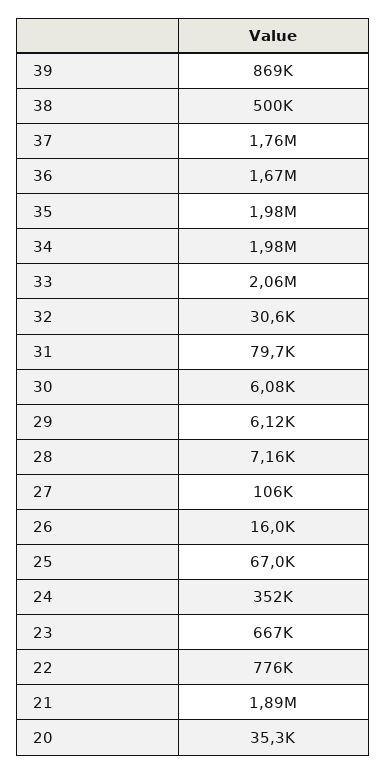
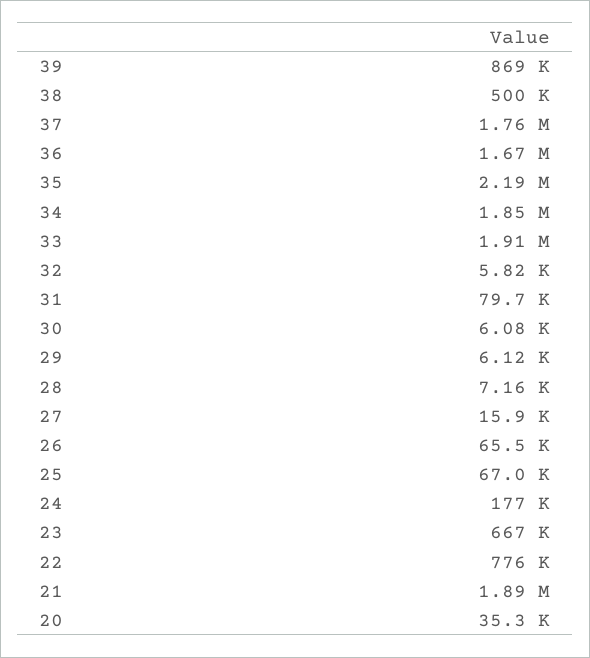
35: 1980000 -> 2190000
34: 1980000 -> 1850000
33: 2060000 -> 1910000
32: 30600 -> 5820
27: 106000 -> 15900
26: 16000 -> 65500
24: 352000 -> 177000

